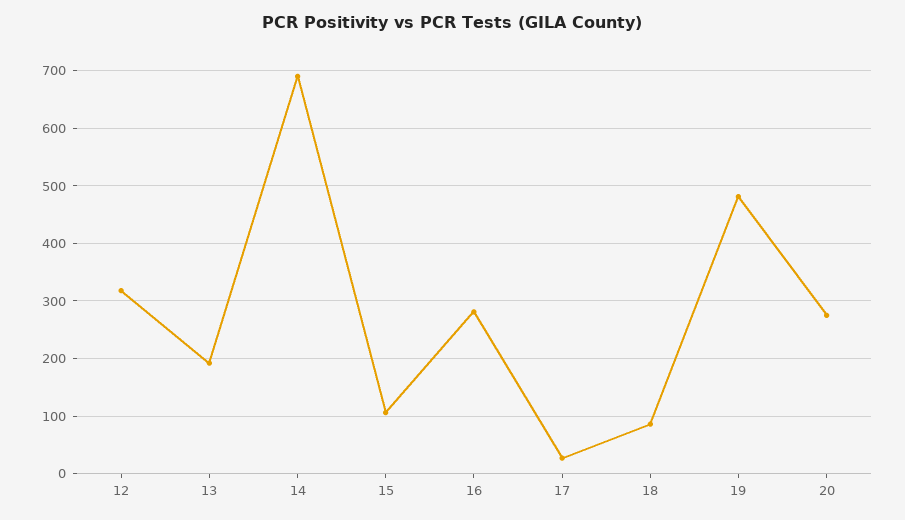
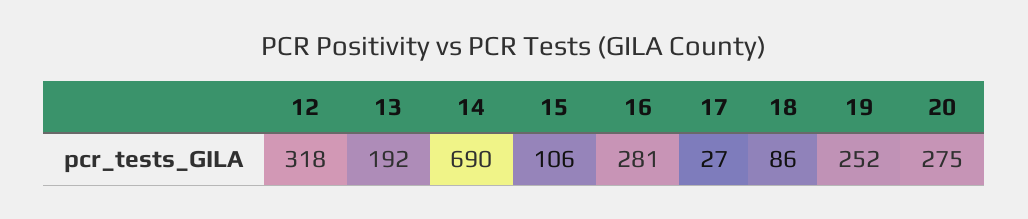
19: 480 -> 252

